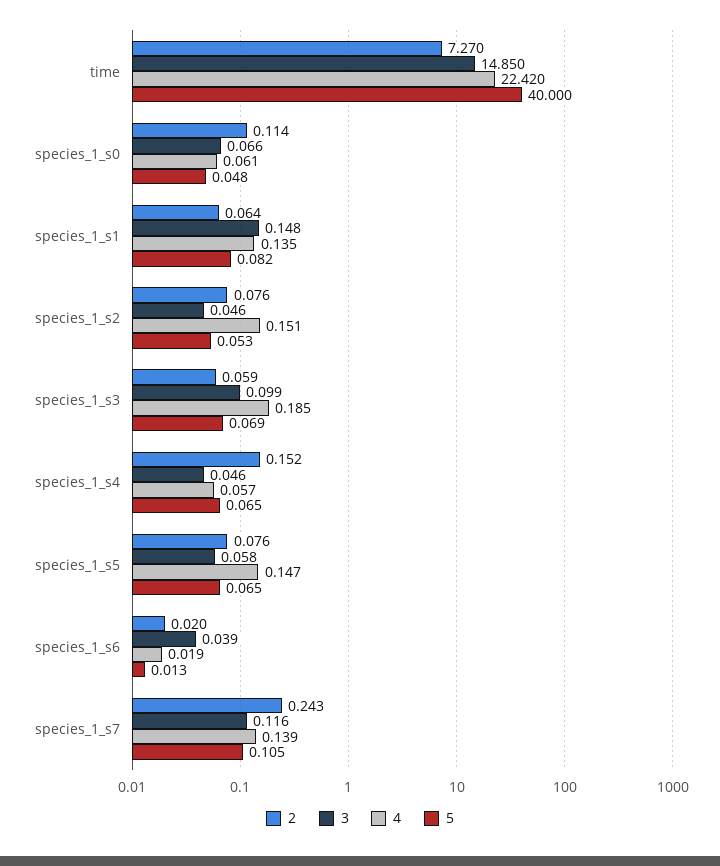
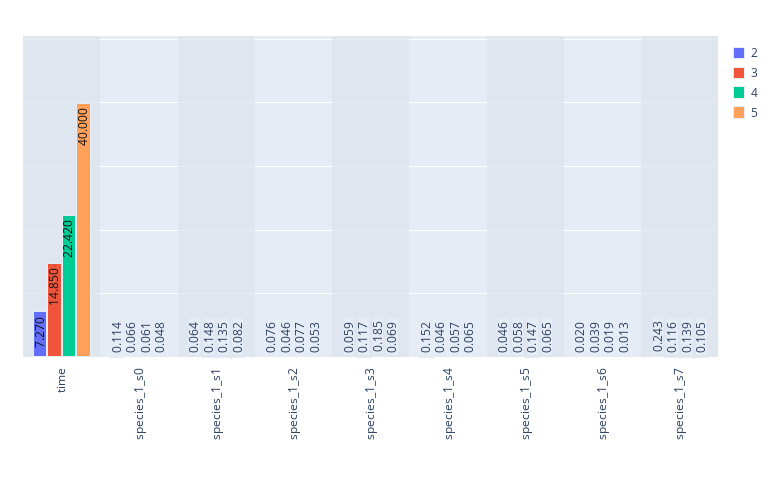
4, species_1_s2: 0.151 -> 0.077
3, species_1_s3: 0.099 -> 0.117
2, species_1_s5: 0.076 -> 0.046

